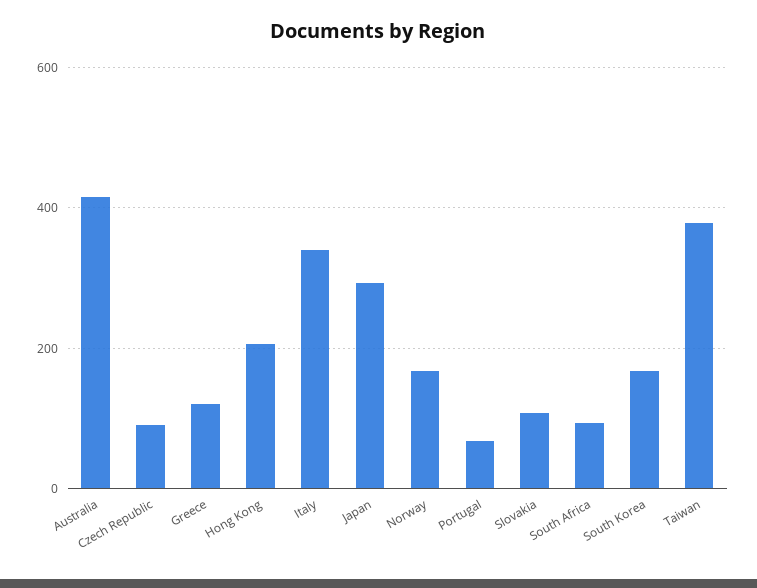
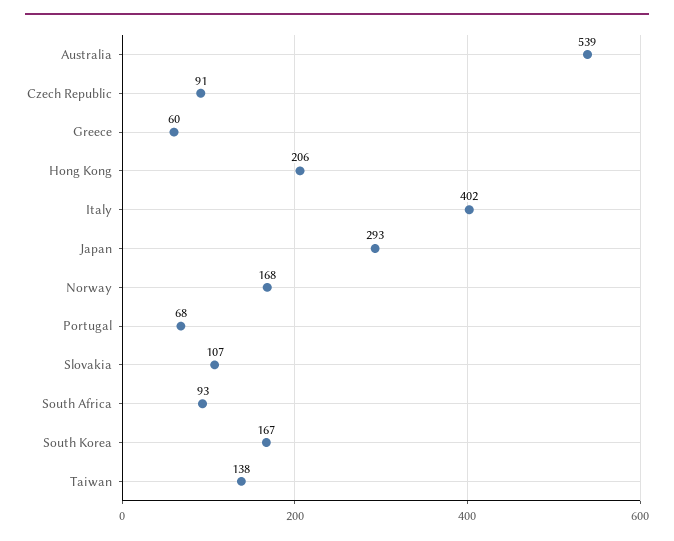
Australia: 420 -> 539
Greece: 120 -> 60
Italy: 340 -> 402
Taiwan: 380 -> 138

